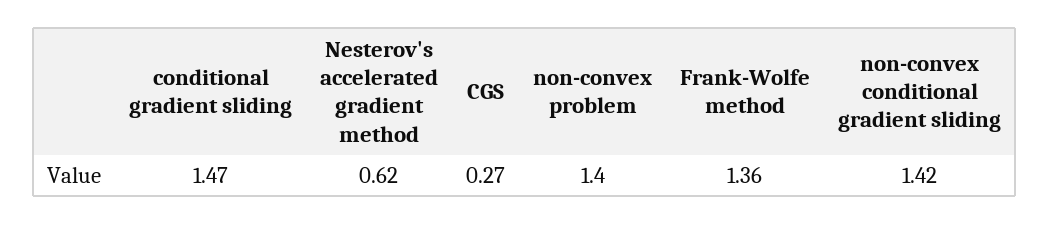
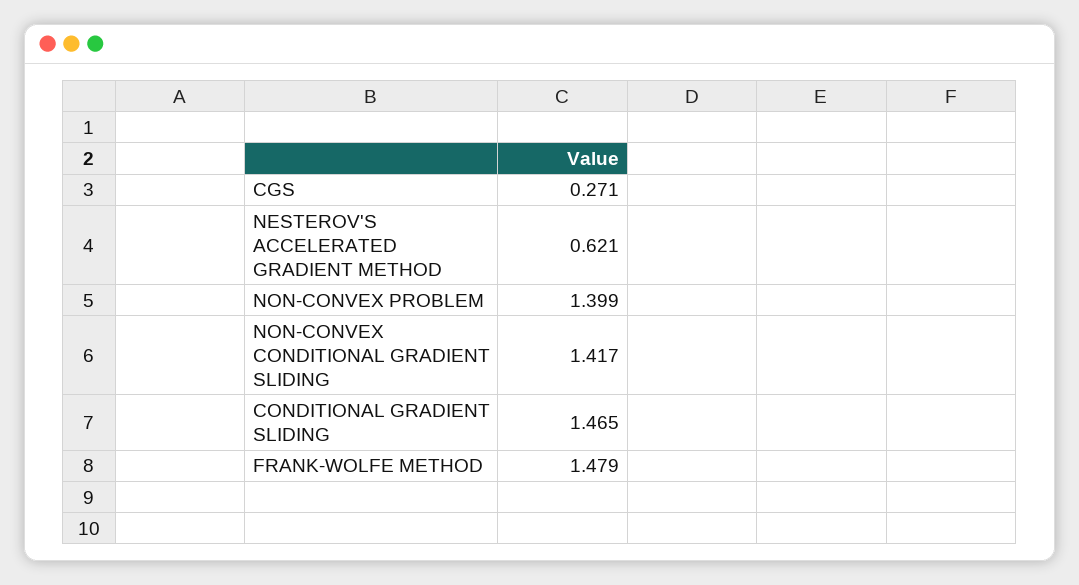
Frank-Wolfe method: 1.36 -> 1.479

